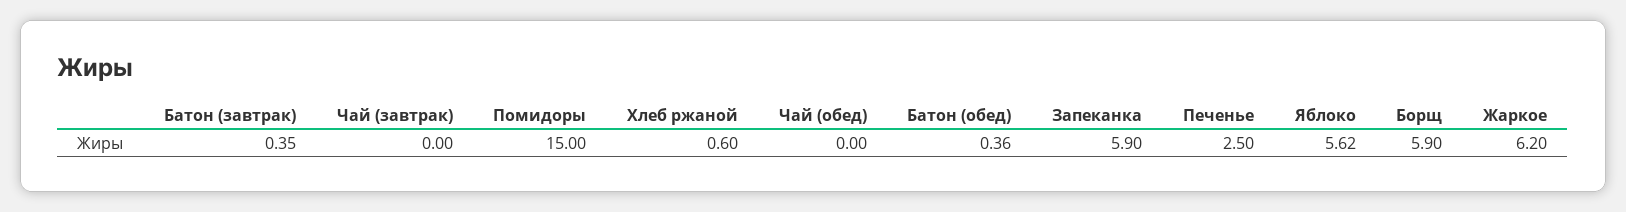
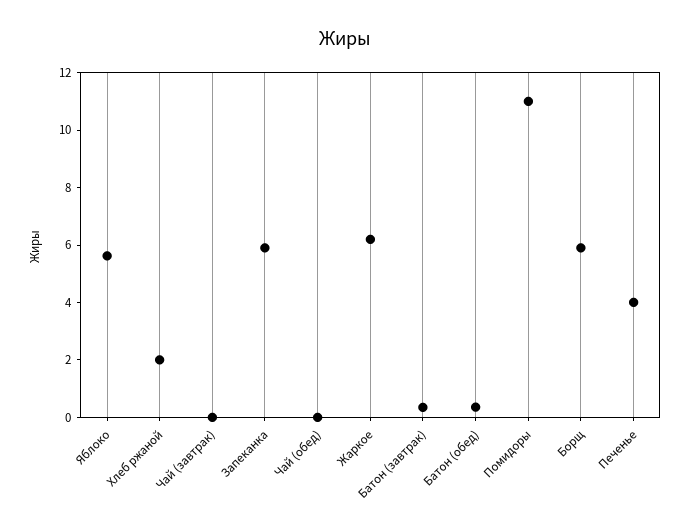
Помидоры: 15 -> 11
Хлеб ржаной: 0.6 -> 2
Печенье: 2.5 -> 4

